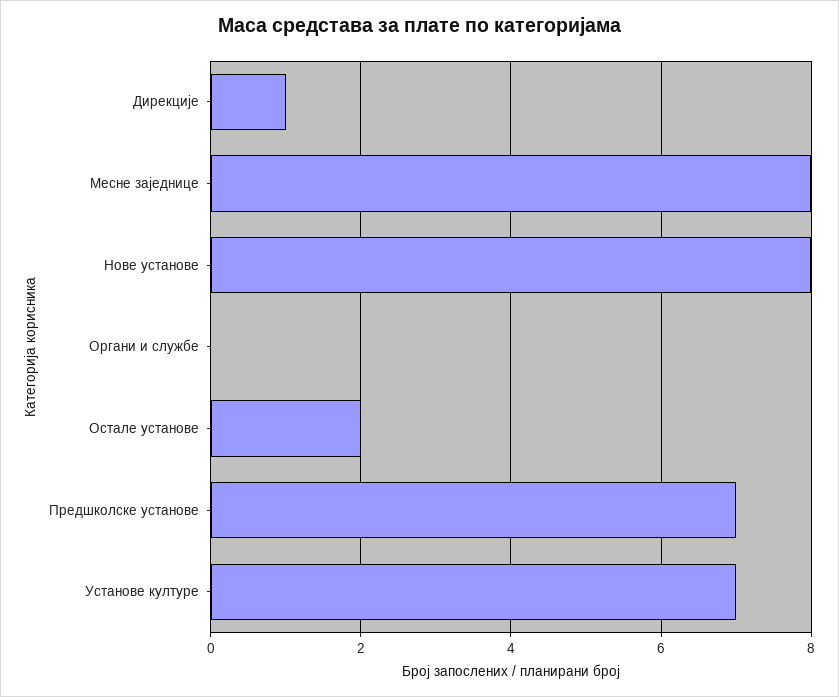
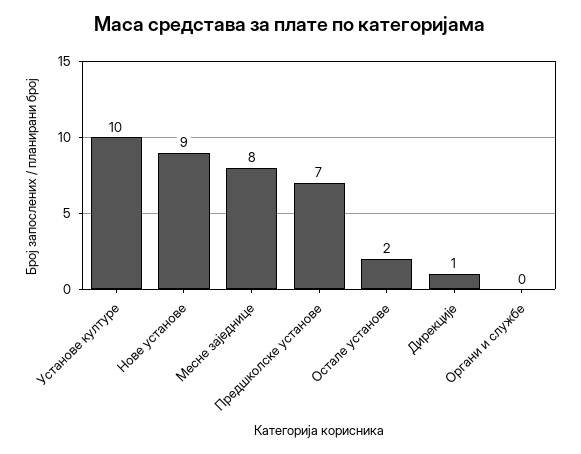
Нове установе: 8 -> 9
Установе културе: 7 -> 10

